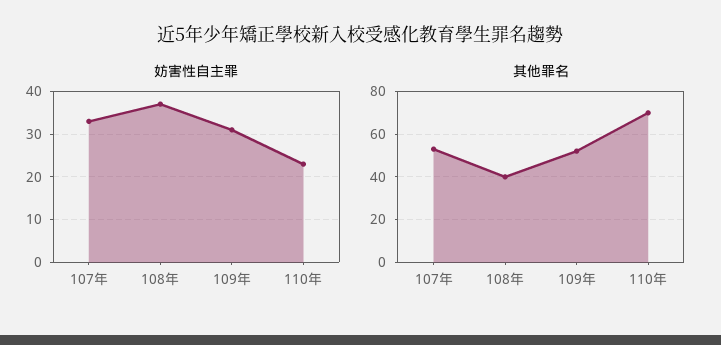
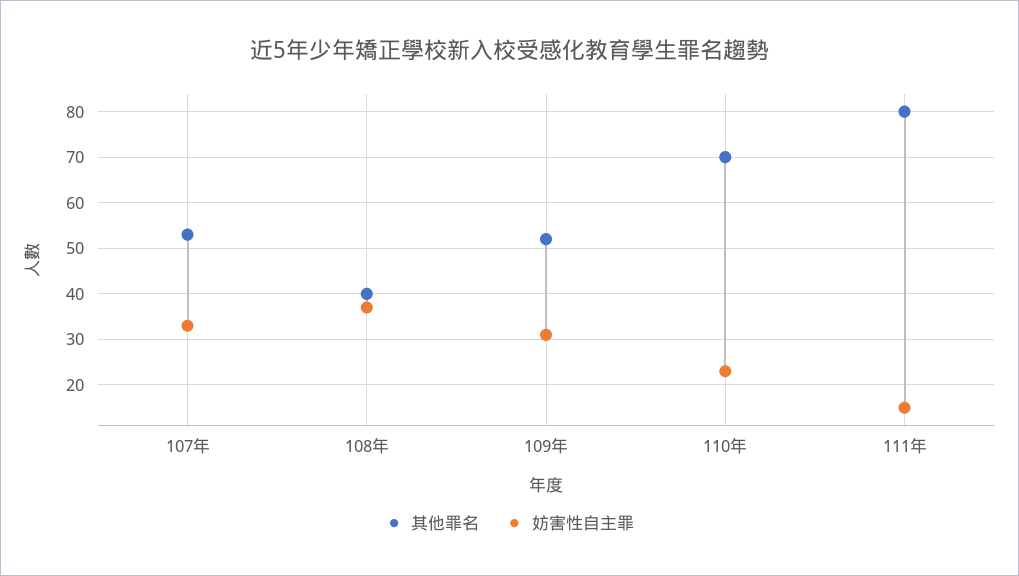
其他罪名, 111年: none -> 80
妨害性自主罪, 111年: none -> 15

